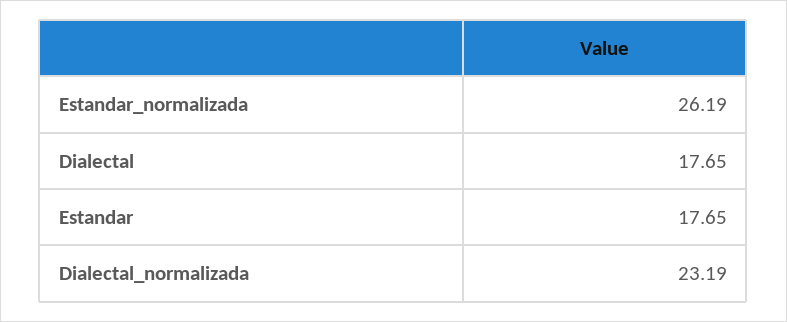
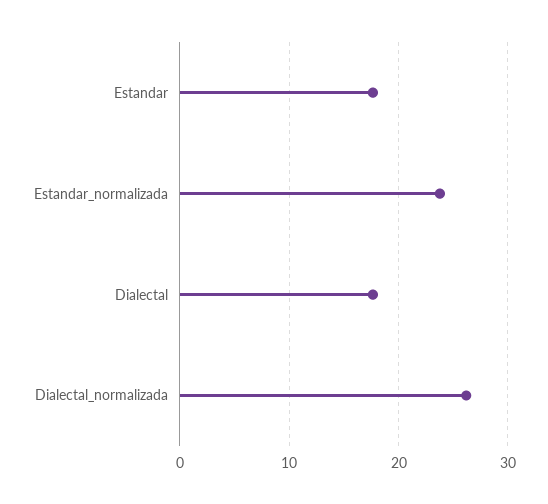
Estandar_normalizada: 26.19 -> 24
Dialectal_normalizada: 23.19 -> 26

